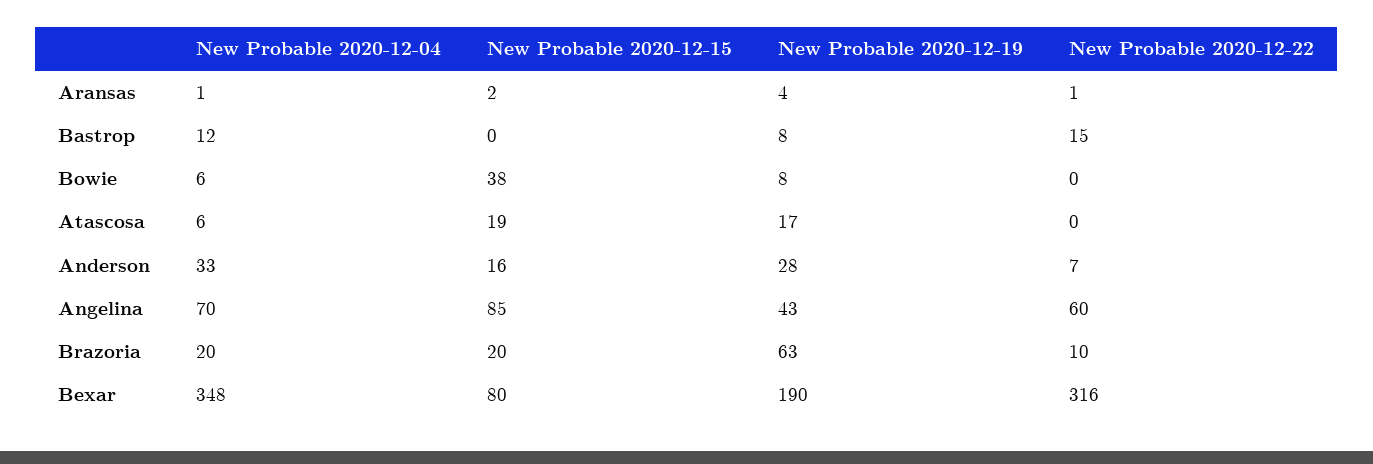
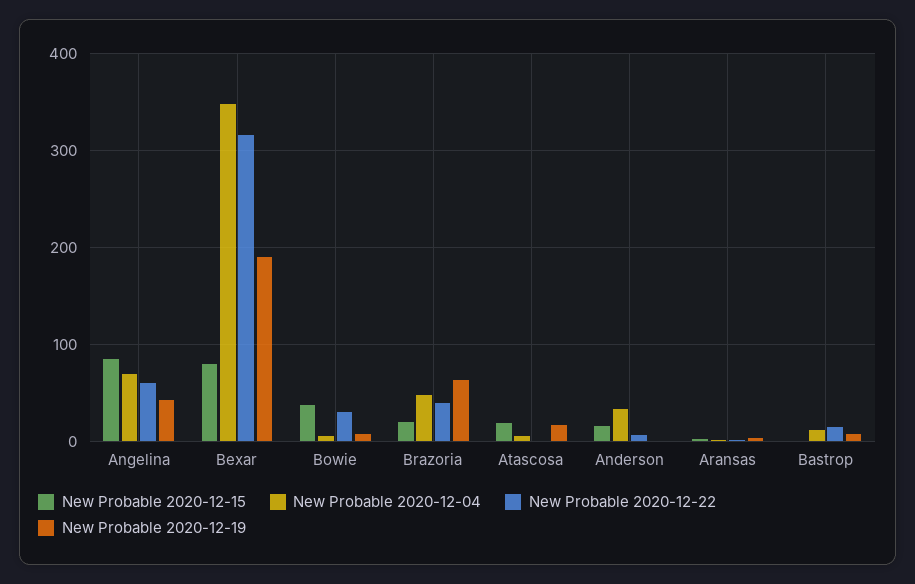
New Probable 2020-12-22, Bowie: 0 -> 30
New Probable 2020-12-19, Anderson: 28 -> 0
New Probable 2020-12-04, Brazoria: 20 -> 50
New Probable 2020-12-22, Brazoria: 10 -> 40

